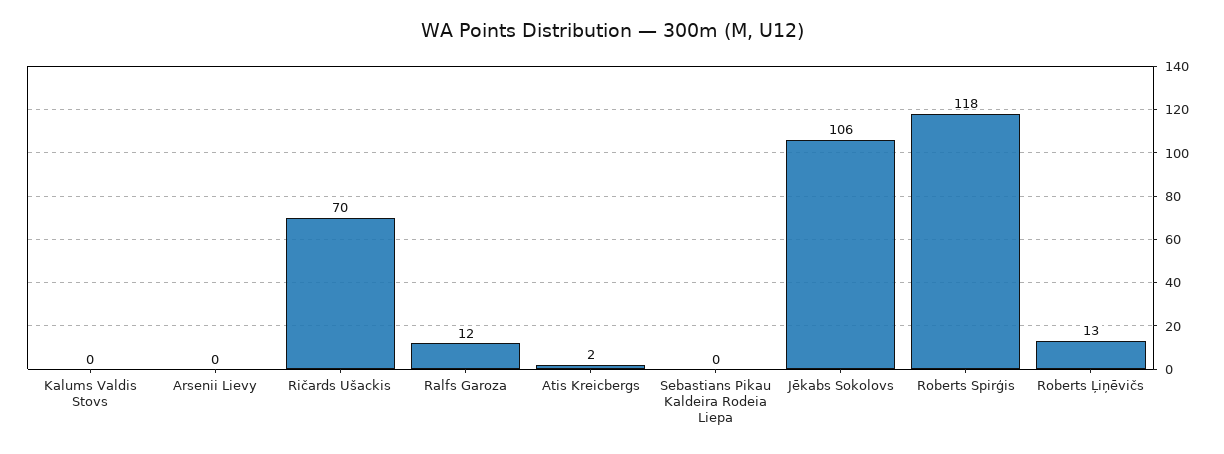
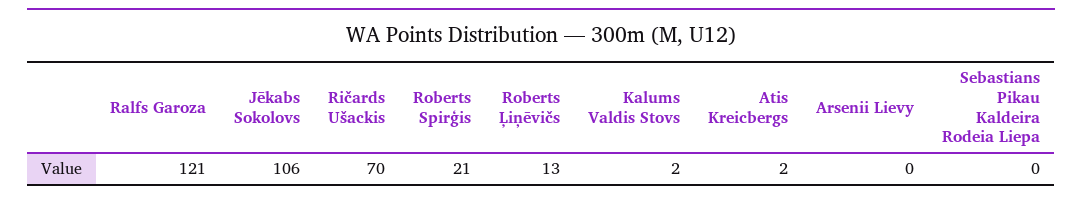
Kalums Valdis Stovs: 0 -> 2
Ralfs Garoza: 12 -> 121
Roberts Spirģis: 118 -> 21

